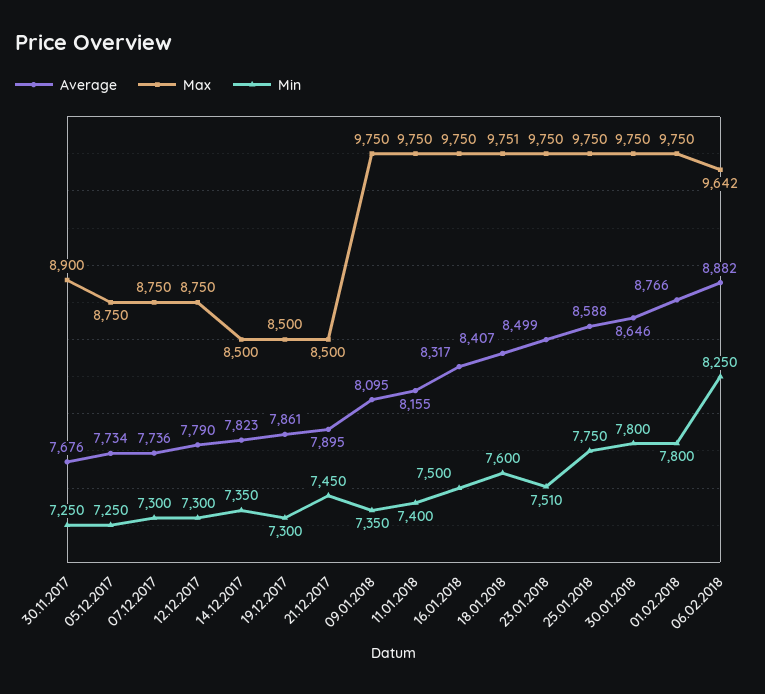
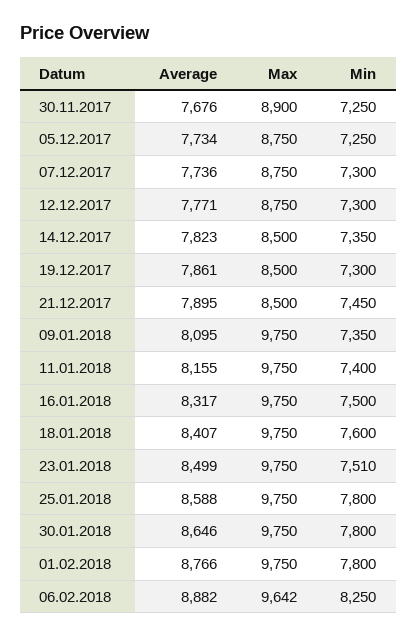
Average, 12.12.2017: 7790 -> 7771
Max, 18.01.2018: 9751 -> 9750
Min, 25.01.2018: 7750 -> 7800

